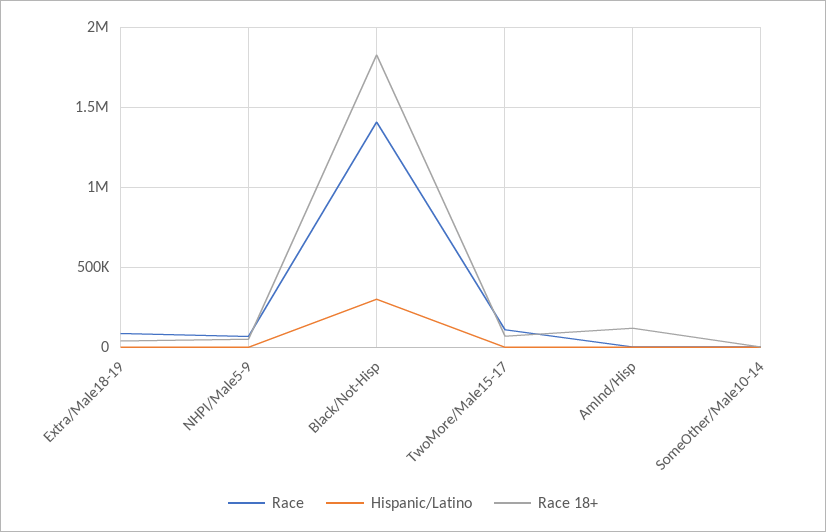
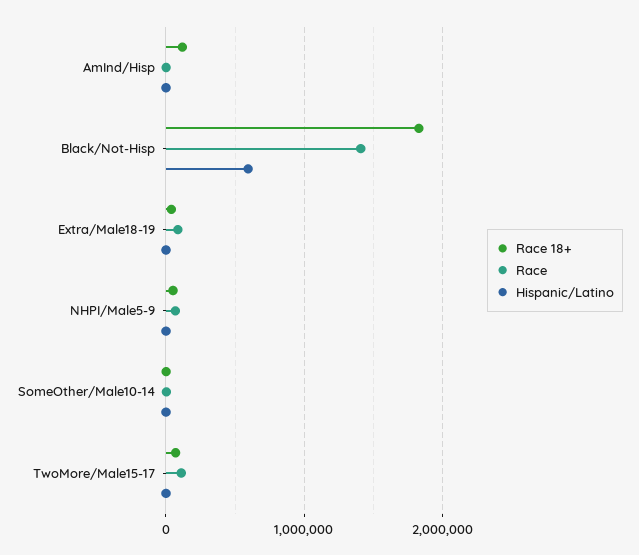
Hispanic/Latino, Black/Not-Hisp: 300000 -> 600000

